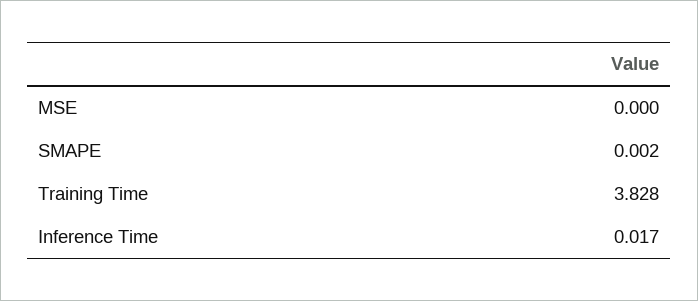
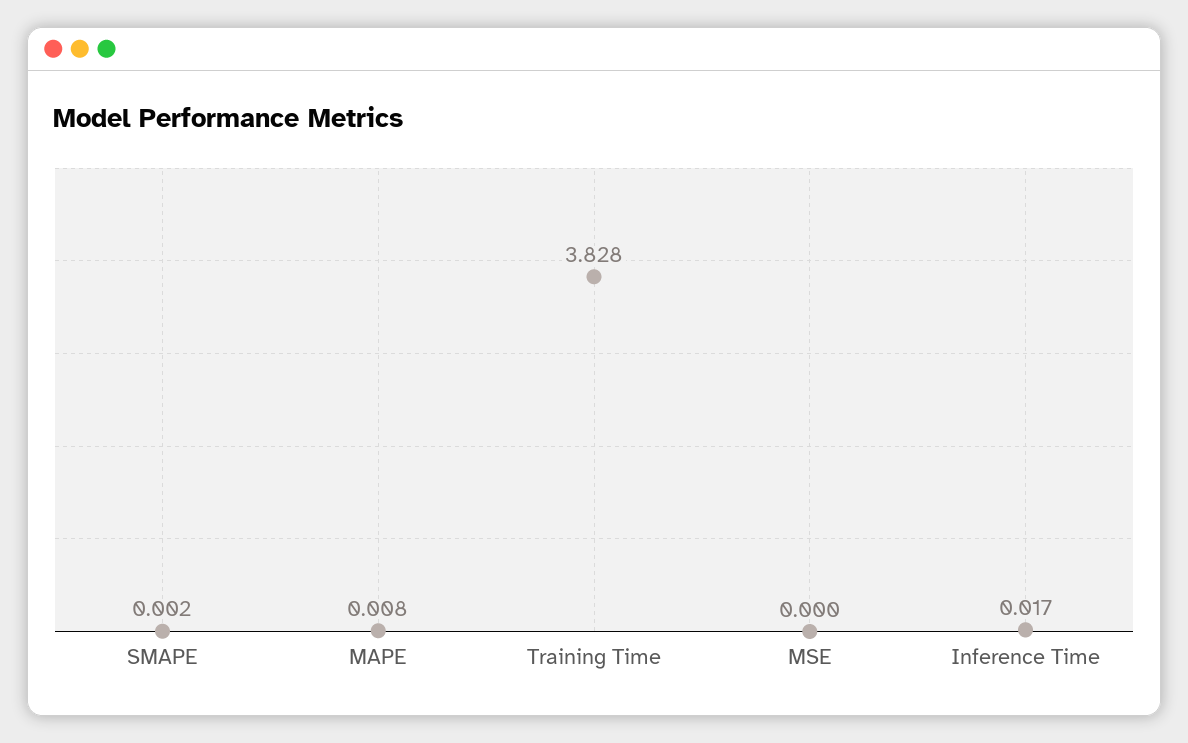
MAPE: none -> 0.008

